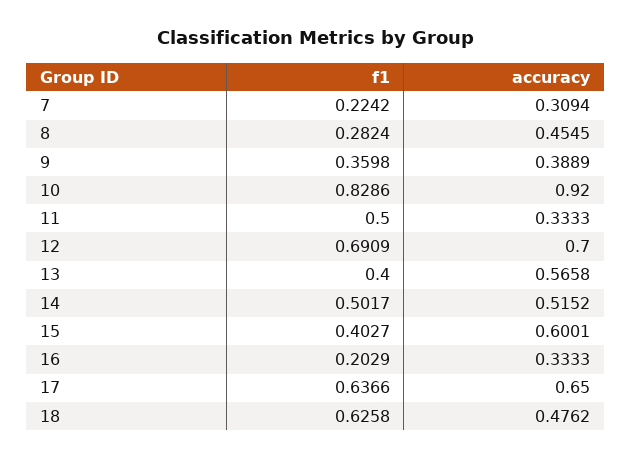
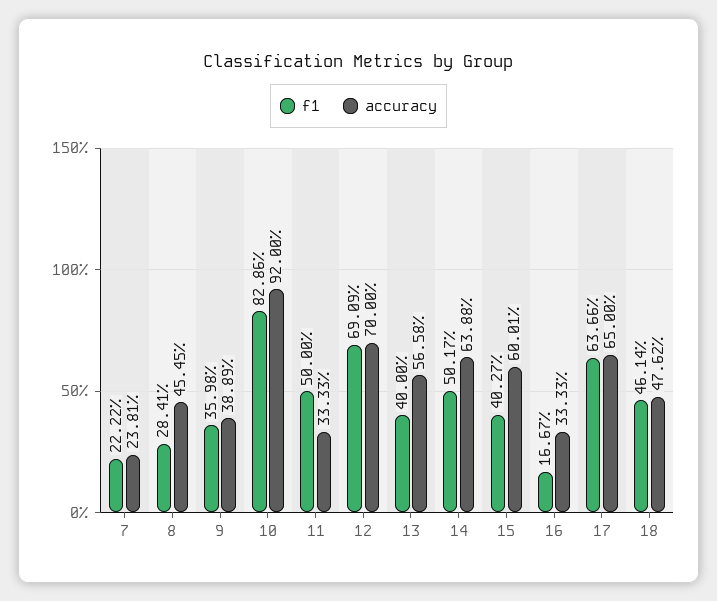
f1, 7: 0.2242 -> 0.2222
accuracy, 7: 0.3094 -> 0.2381
f1, 8: 0.2824 -> 0.2841
accuracy, 14: 0.5152 -> 0.6388
f1, 16: 0.2029 -> 0.1667
f1, 18: 0.6258 -> 0.4614

